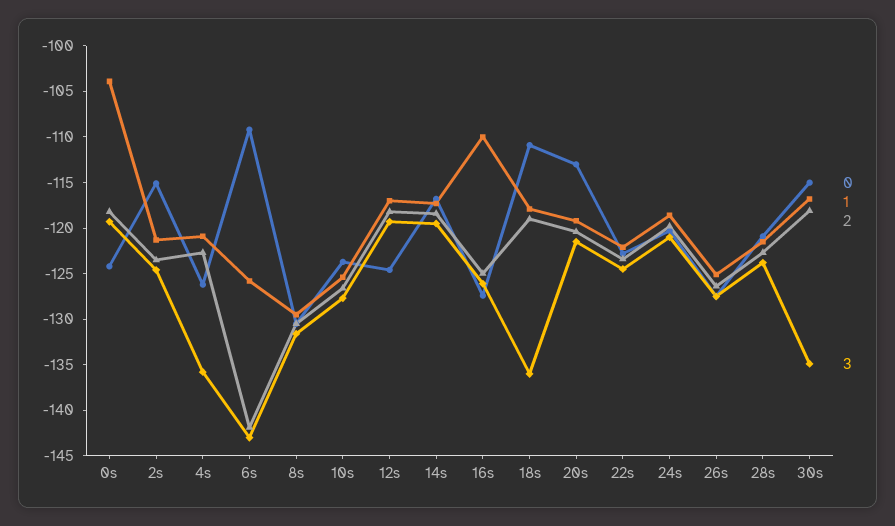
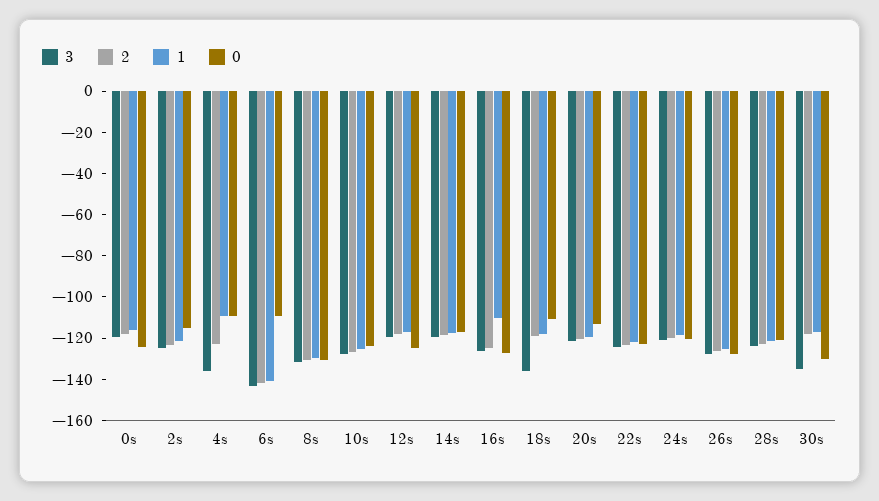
1, 0s: -104 -> -115
0, 4s: -126 -> -110
1, 4s: -121 -> -110
1, 6s: -126 -> -140
0, 30s: -115 -> -130

